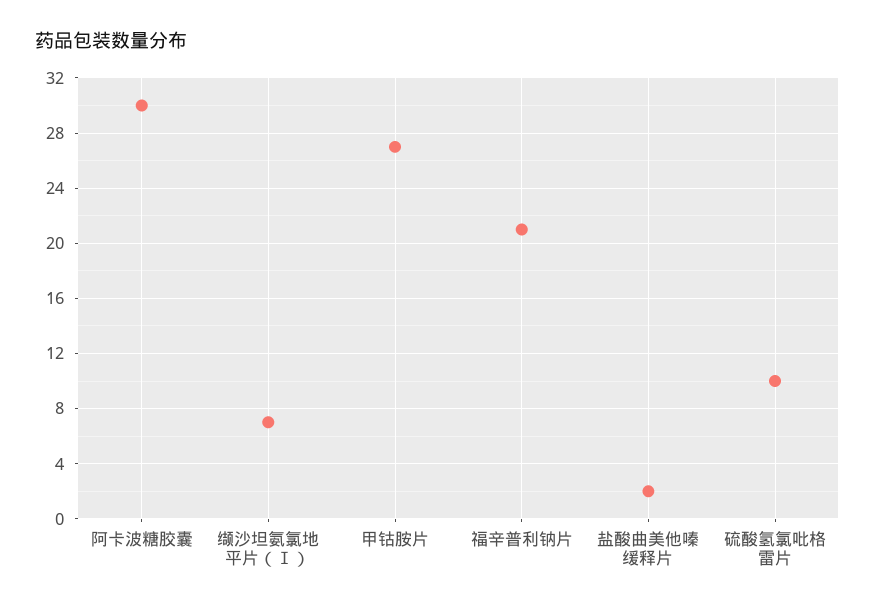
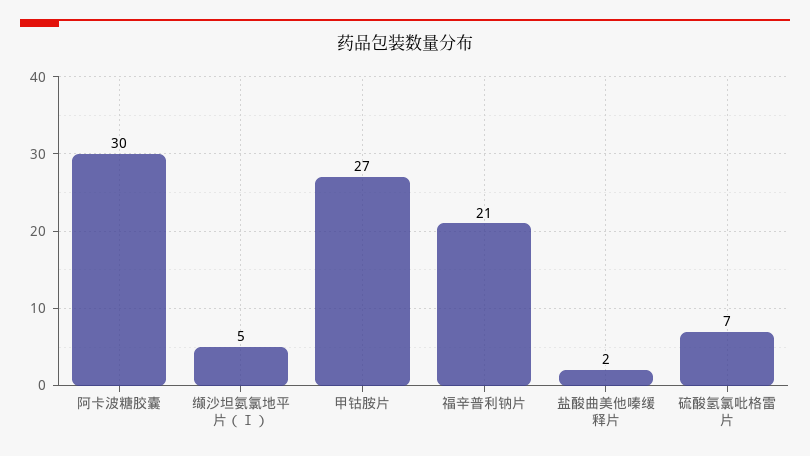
缬沙坦氨氯地平片（Ⅰ）: 7 -> 5
硫酸氢氯吡格雷片: 10 -> 7

